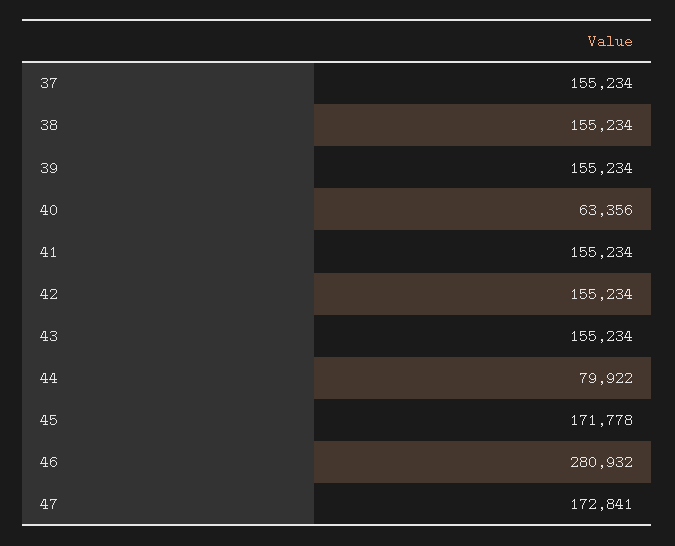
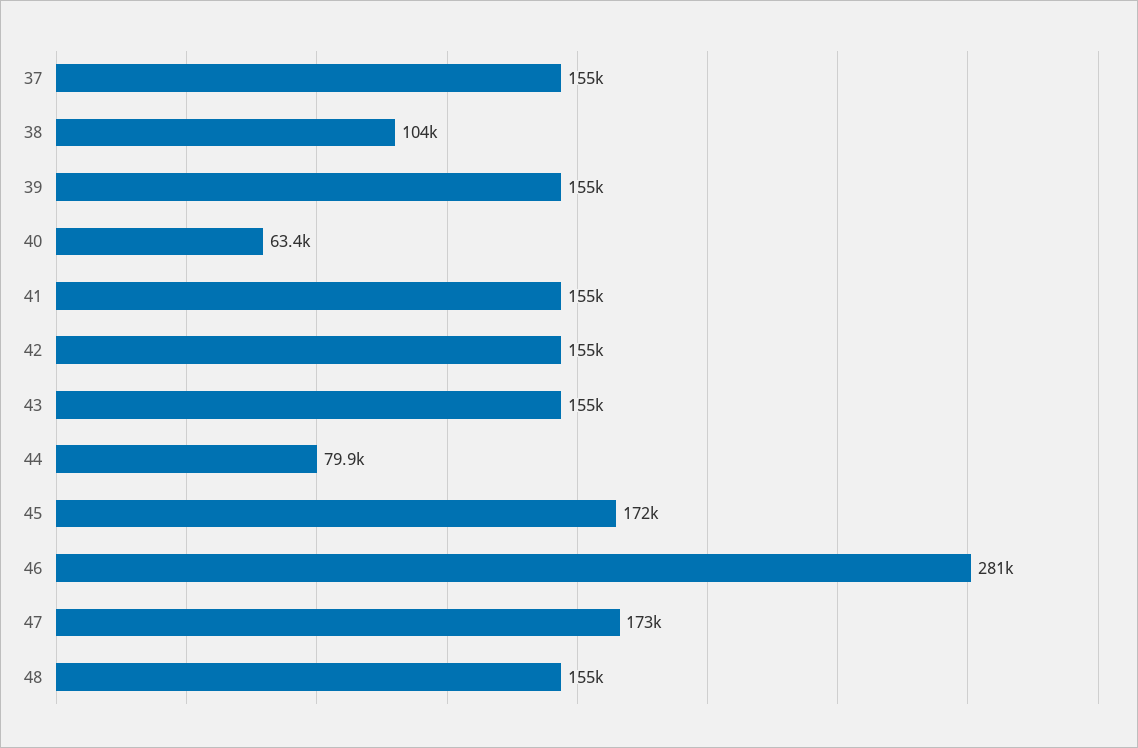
38: 155234 -> 104000
48: none -> 155000

